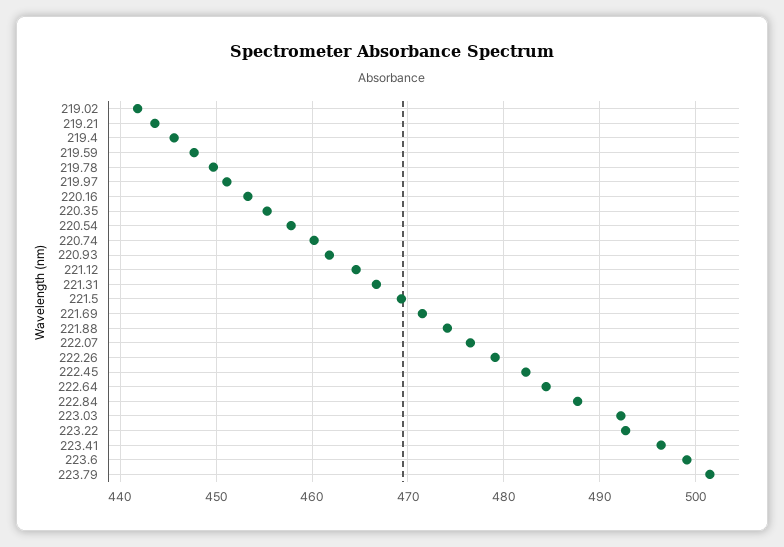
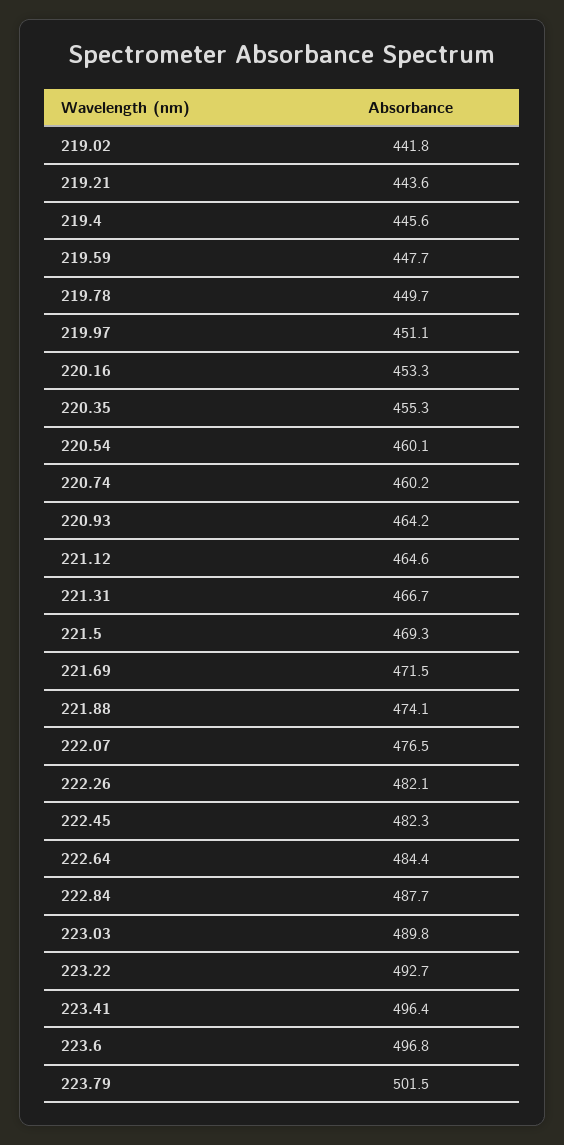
220.54: 458 -> 460.1
220.93: 462 -> 464.2
222.26: 479 -> 482.1
223.03: 492 -> 489.8
223.6: 499 -> 496.8

